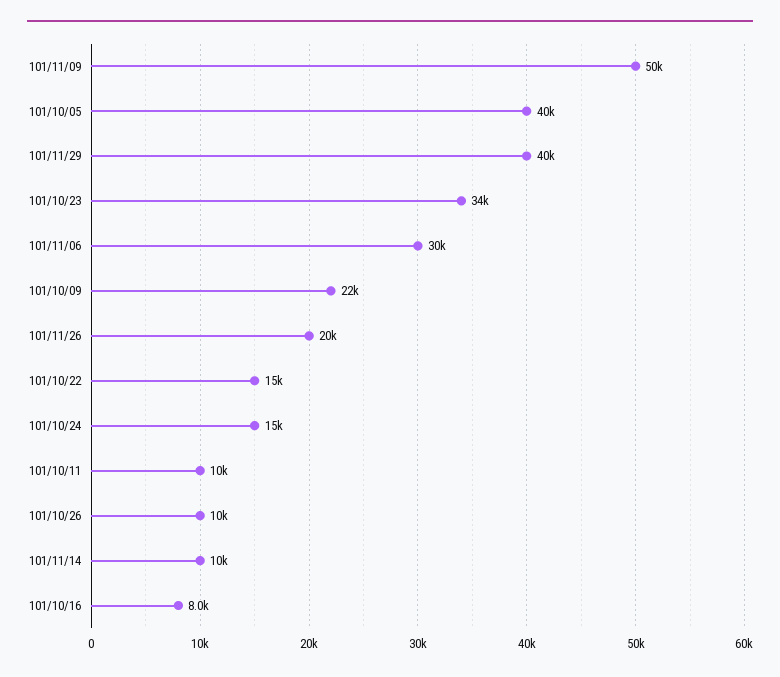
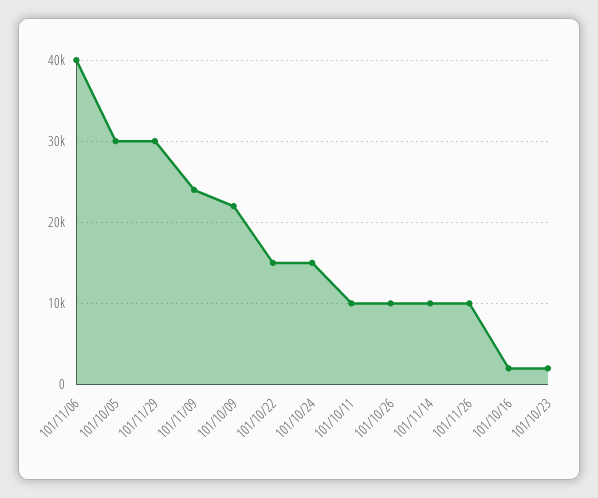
101/11/09: 50000 -> 24000
101/10/05: 40000 -> 30000
101/11/29: 40000 -> 30000
101/10/23: 34000 -> 2000
101/11/06: 30000 -> 40000
101/11/26: 20000 -> 10000
101/10/16: 8000 -> 2000

